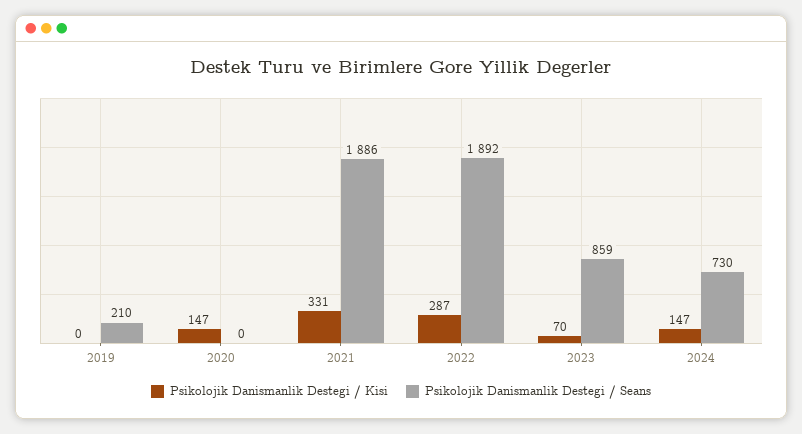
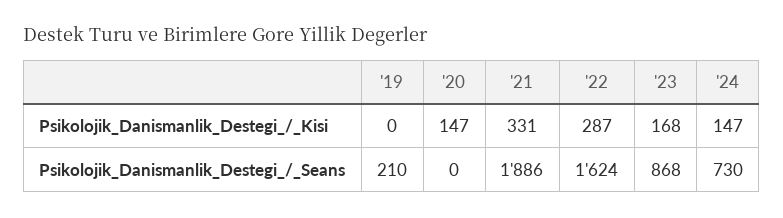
Psikolojik Danismanlik Destegi / Seans, 2022: 1892 -> 1624
Psikolojik Danismanlik Destegi / Kisi, 2023: 70 -> 168
Psikolojik Danismanlik Destegi / Seans, 2023: 859 -> 868

